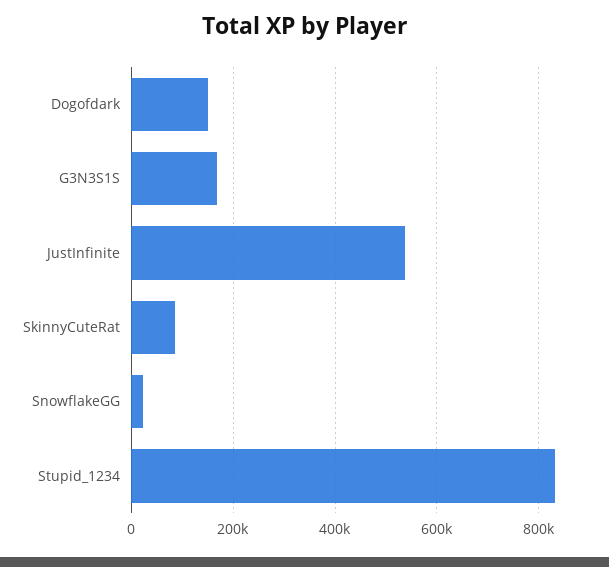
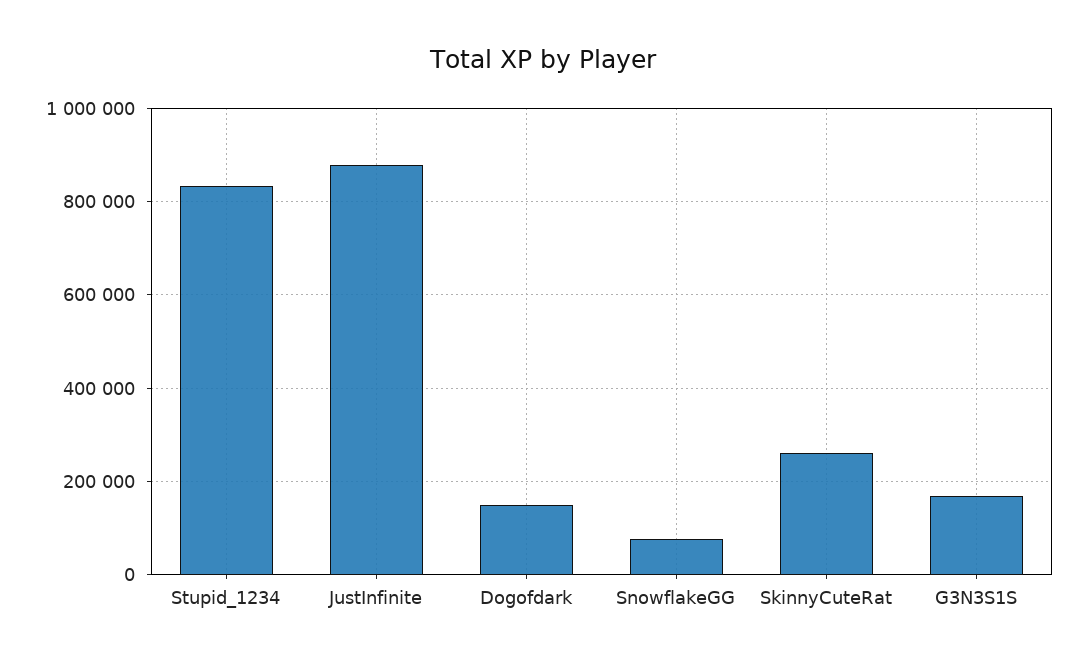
JustInfinite: 540000 -> 880000
SkinnyCuteRat: 80000 -> 260000
SnowflakeGG: 20000 -> 80000

